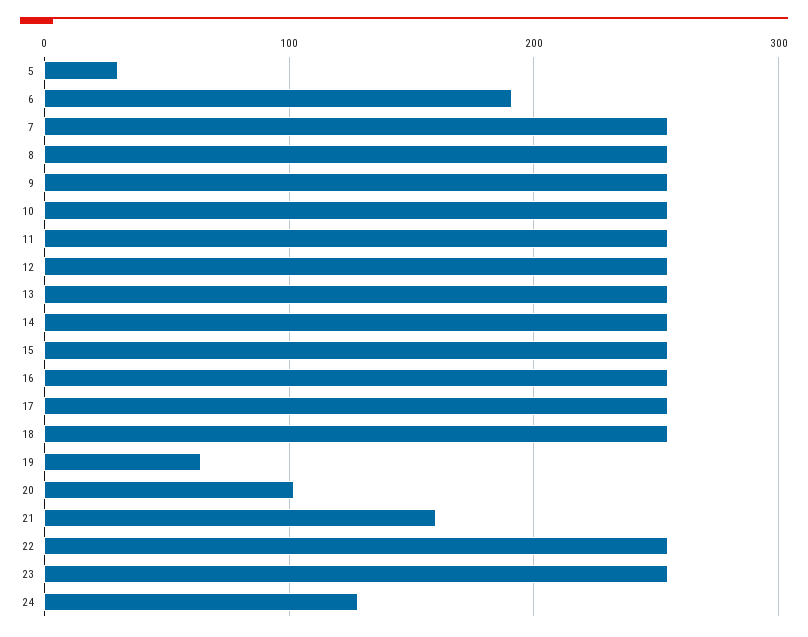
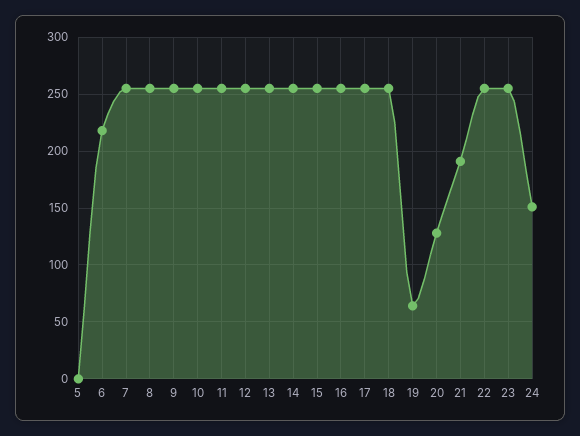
5: 30 -> 0
6: 190 -> 220
20: 100 -> 130
21: 160 -> 190
24: 130 -> 150

